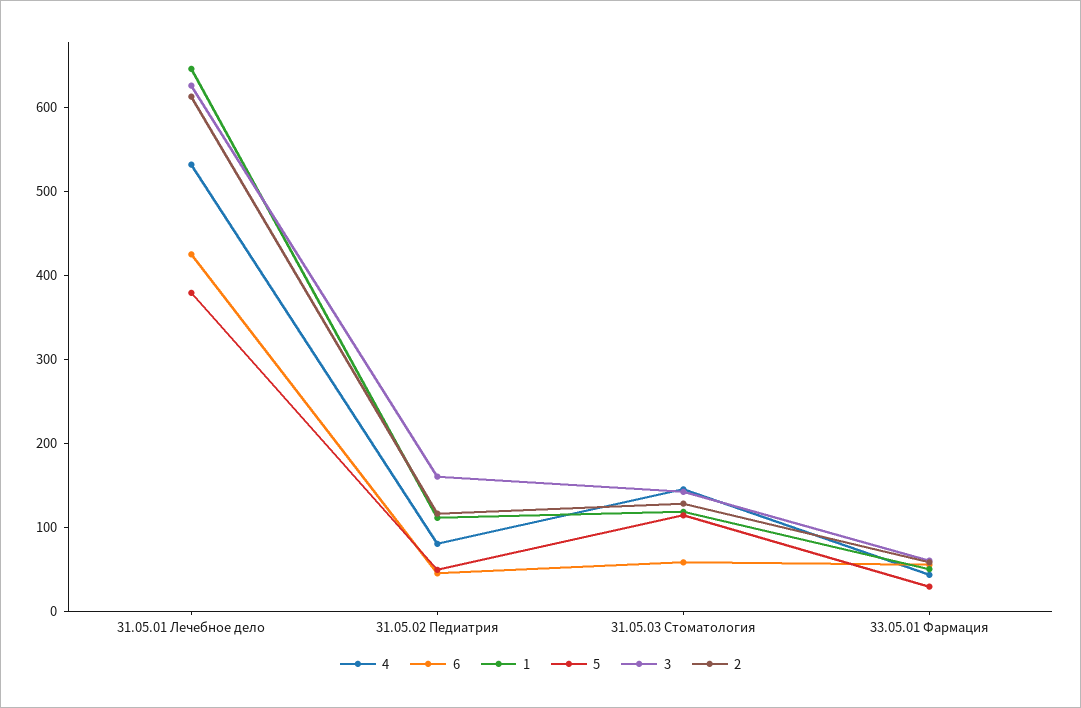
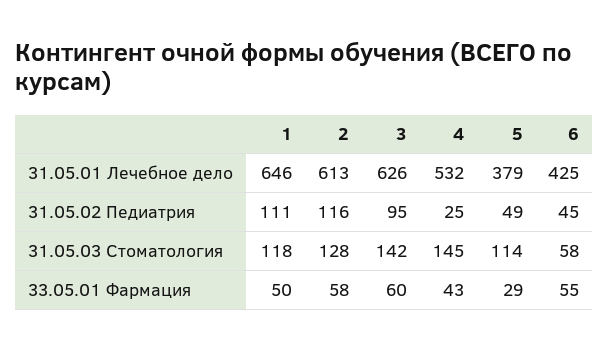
4, 31.05.02 Педиатрия: 80 -> 25
3, 31.05.02 Педиатрия: 160 -> 95

